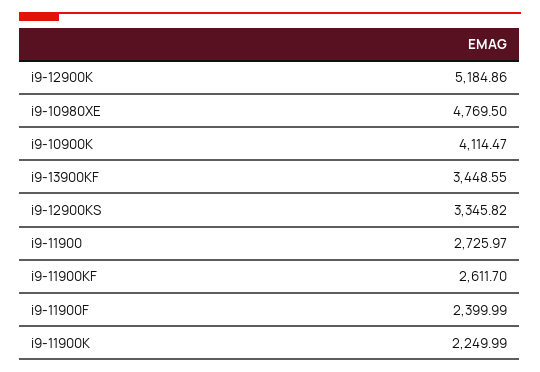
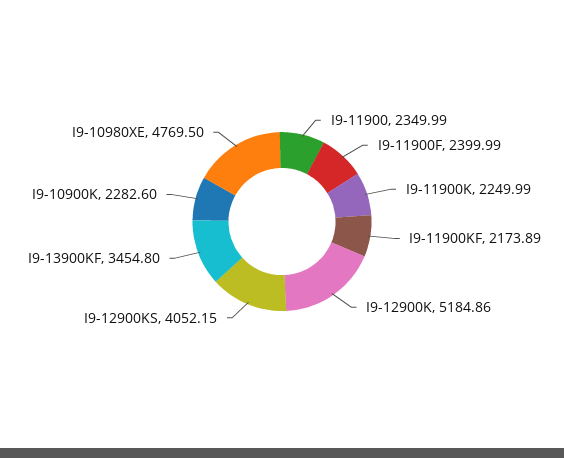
i9-10900K: 4114.47 -> 2282.6
i9-13900KF: 3448.55 -> 3454.8
i9-12900KS: 3345.82 -> 4052.15
i9-11900: 2725.97 -> 2349.99
i9-11900KF: 2611.7 -> 2173.89

